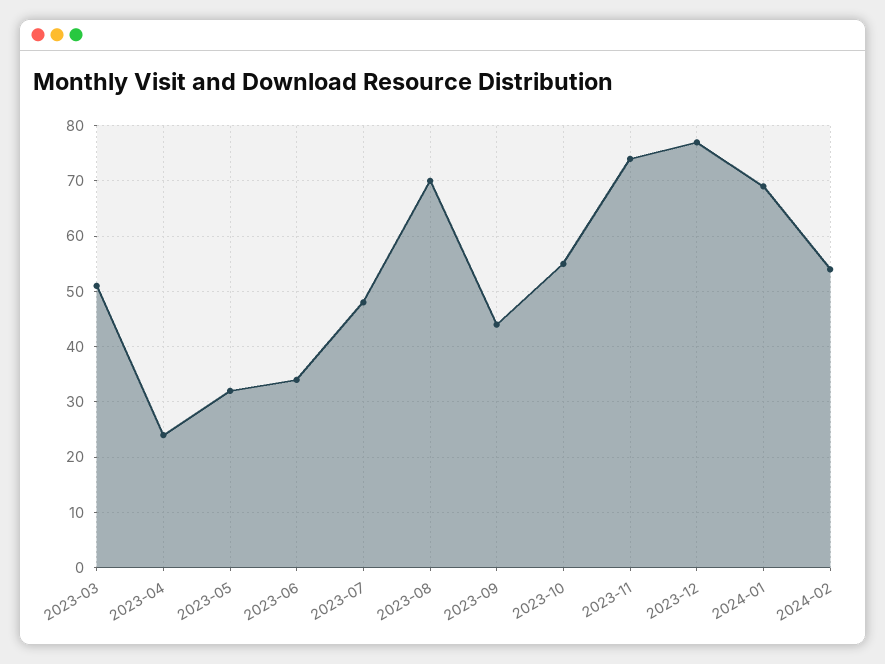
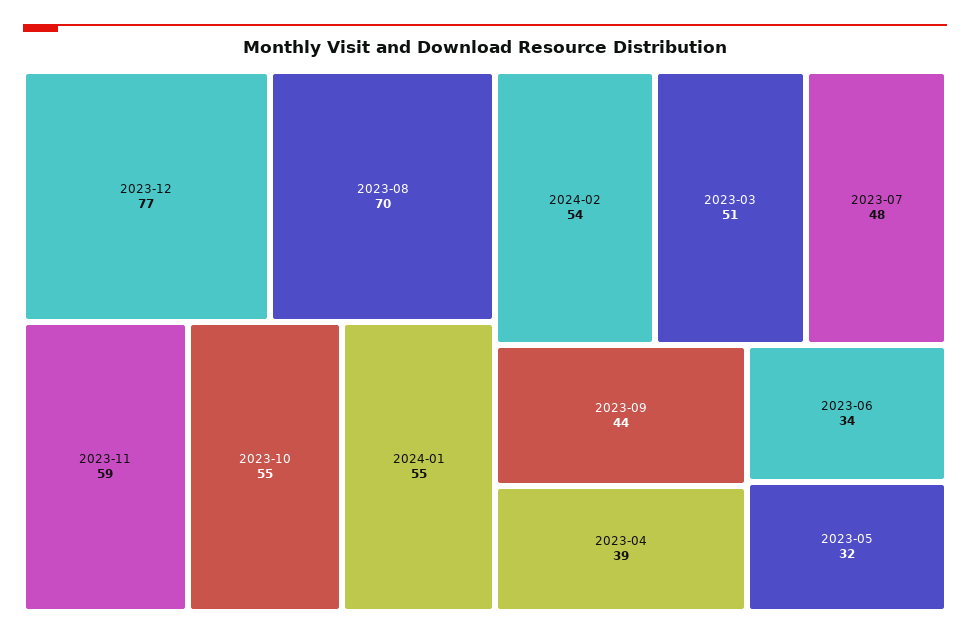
2023-04: 25 -> 39
2023-11: 75 -> 59
2024-01: 70 -> 55

